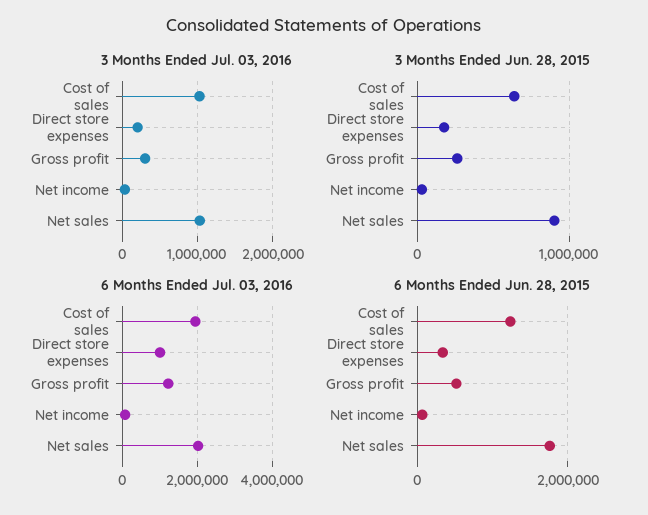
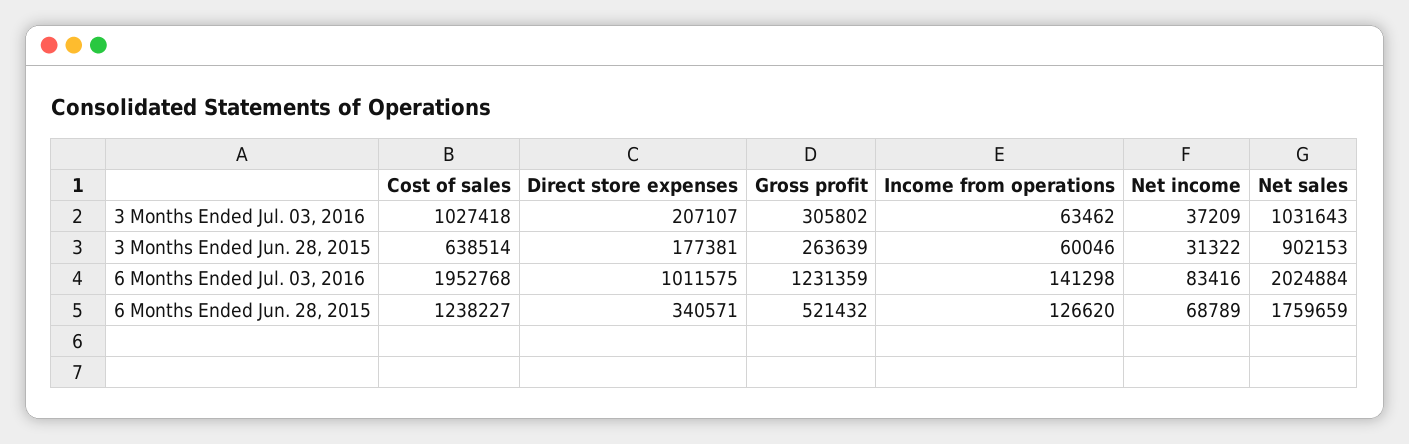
3 Months Ended Jul. 03, 2016, Income from operations: none -> 63462
3 Months Ended Jun. 28, 2015, Income from operations: none -> 60046
6 Months Ended Jul. 03, 2016, Income from operations: none -> 141298
6 Months Ended Jun. 28, 2015, Income from operations: none -> 126620

